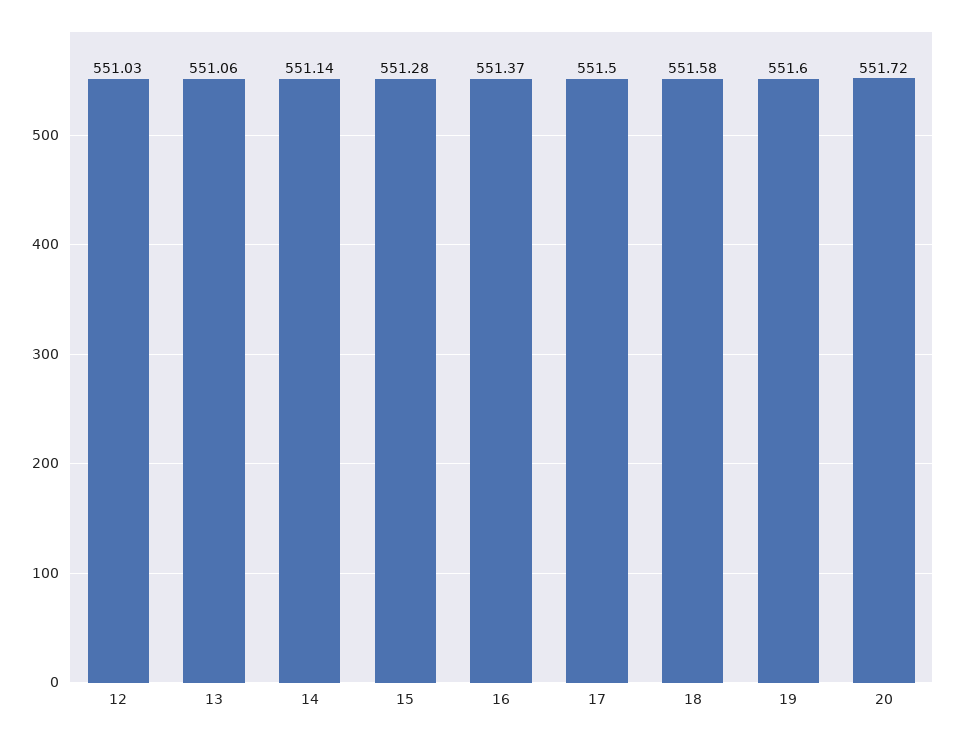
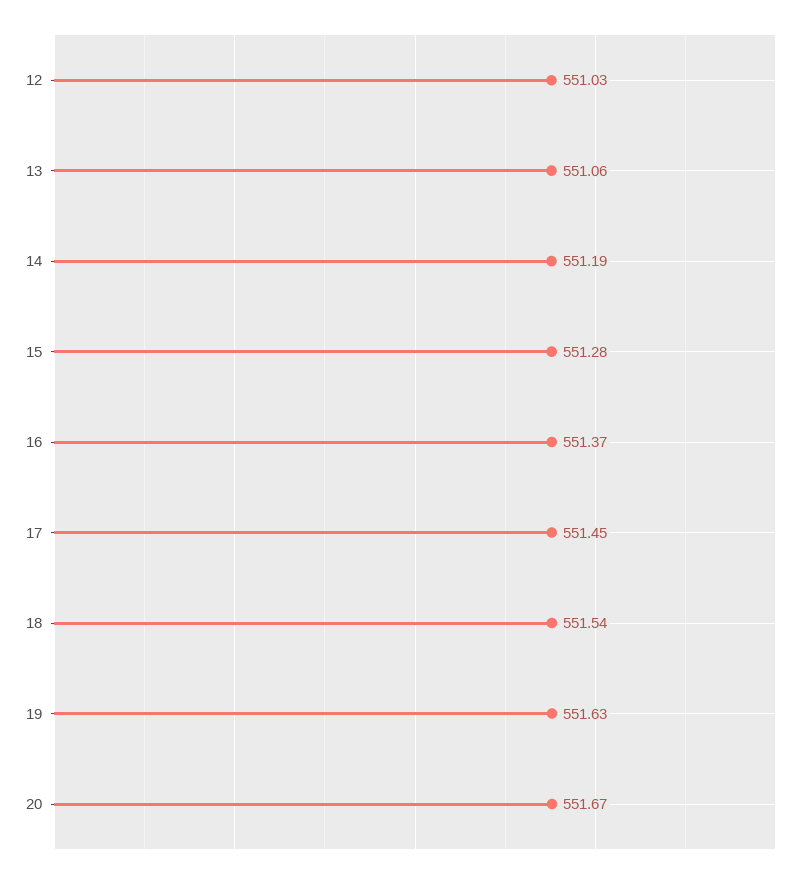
14: 551.14 -> 551.19
17: 551.5 -> 551.45
18: 551.58 -> 551.54
19: 551.6 -> 551.63
20: 551.72 -> 551.67

